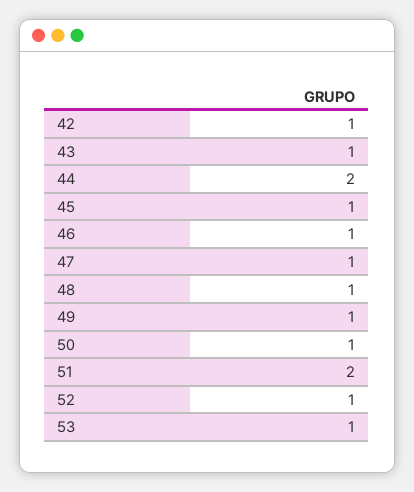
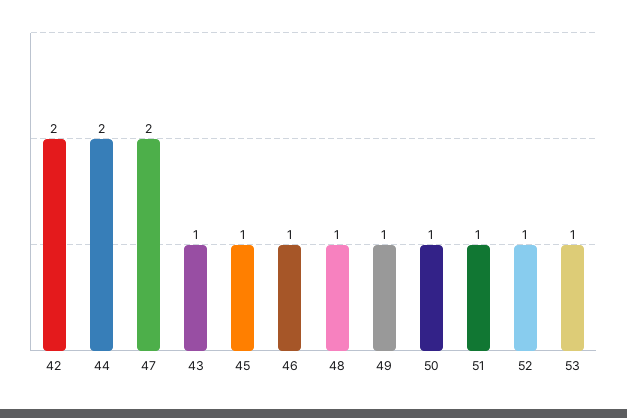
42: 1 -> 2
47: 1 -> 2
51: 2 -> 1

